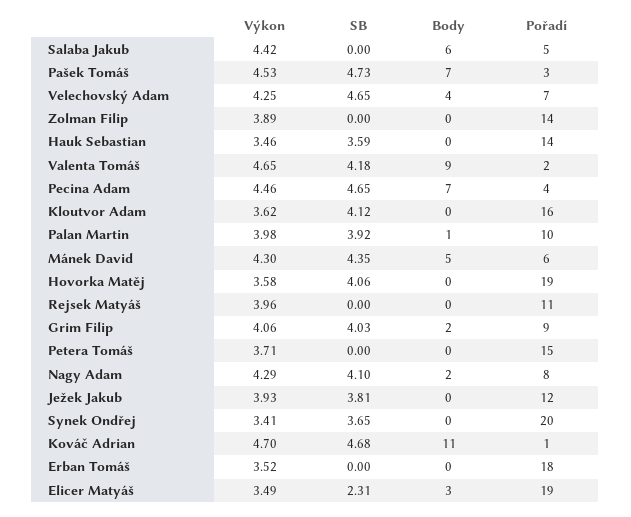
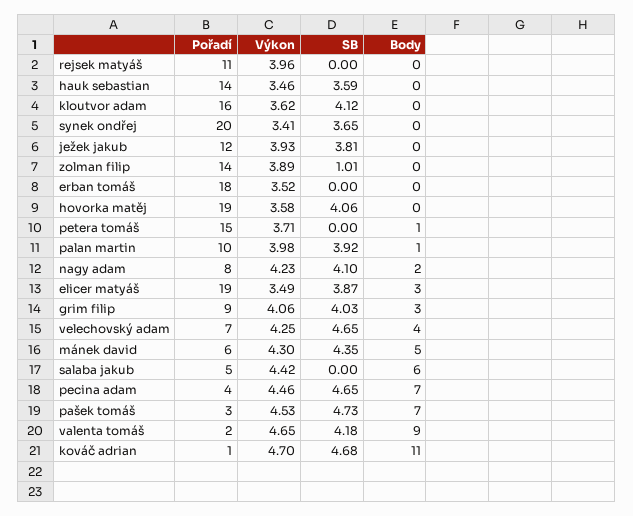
SB, Zolman Filip: 0 -> 1.01
Body, Grim Filip: 2 -> 3
Body, Petera Tomáš: 0 -> 1
Výkon, Nagy Adam: 4.29 -> 4.23
SB, Elicer Matyáš: 2.31 -> 3.87

